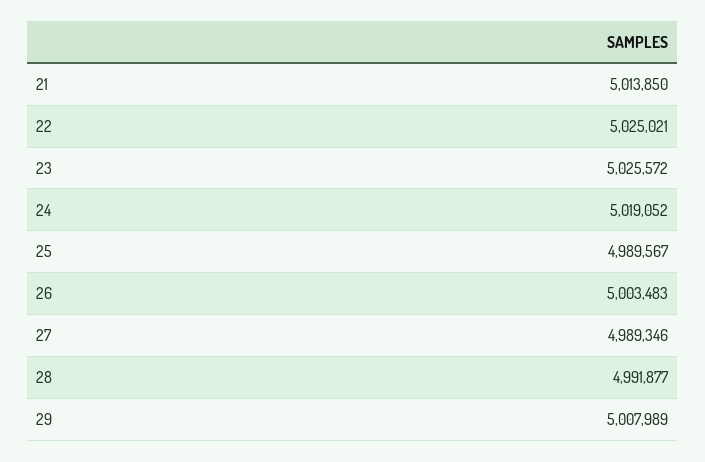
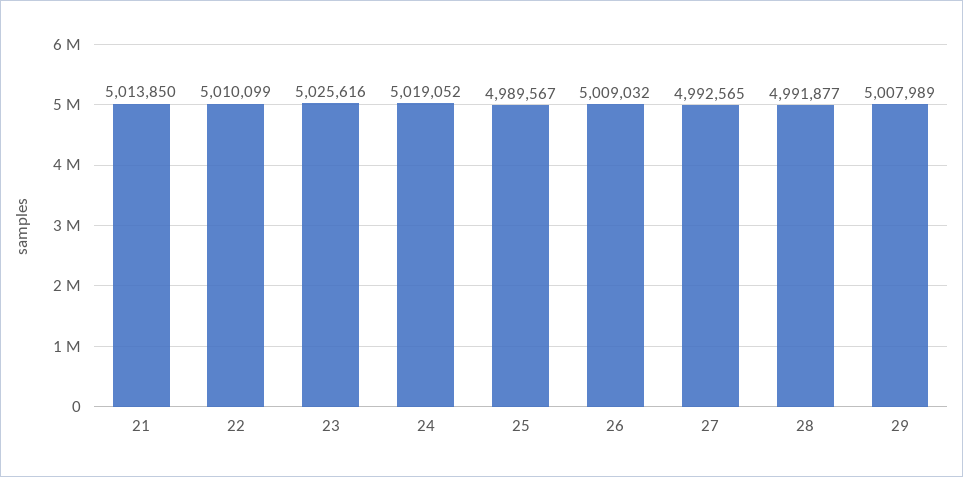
22: 5025021 -> 5010099
23: 5025572 -> 5025616
26: 5003483 -> 5009032
27: 4989346 -> 4992565

